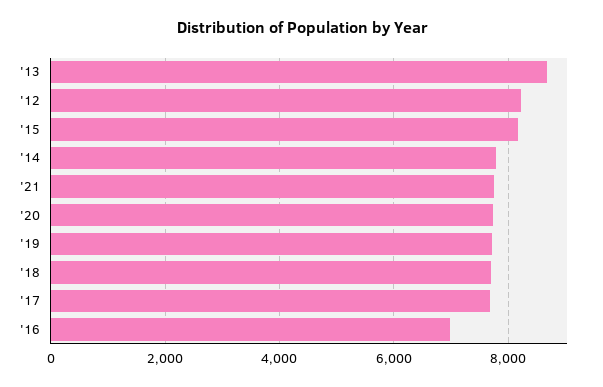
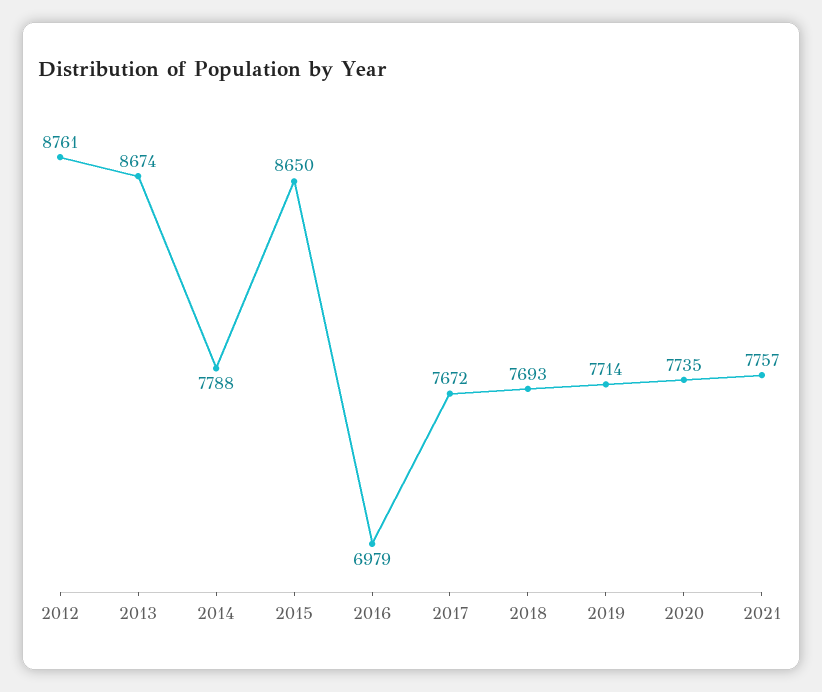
'12: 8200 -> 8761
'15: 8200 -> 8650

